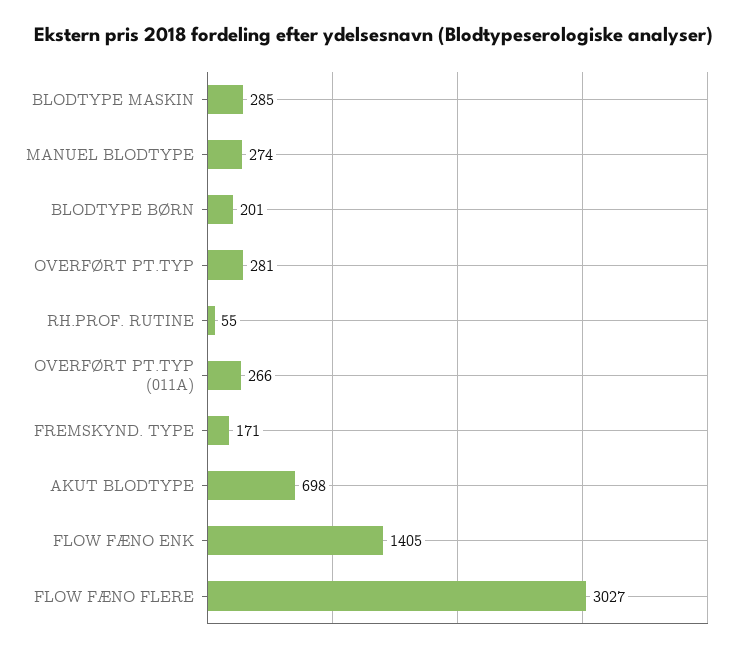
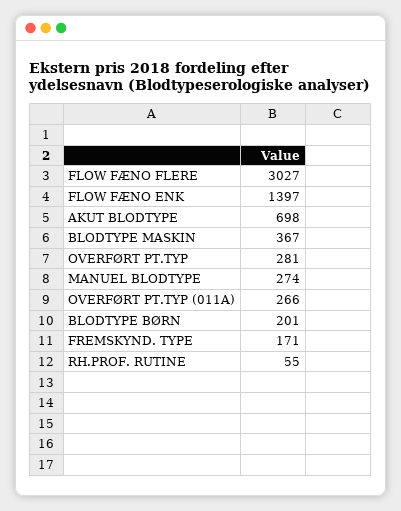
BLODTYPE MASKIN: 285 -> 367
FLOW FÆNO ENK: 1405 -> 1397

